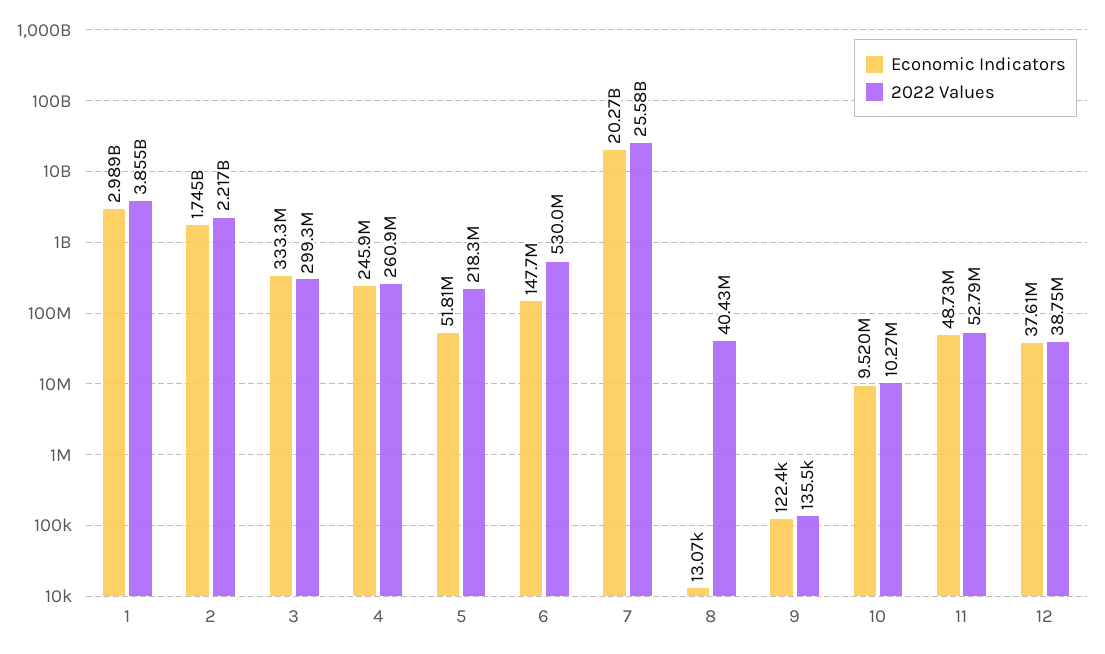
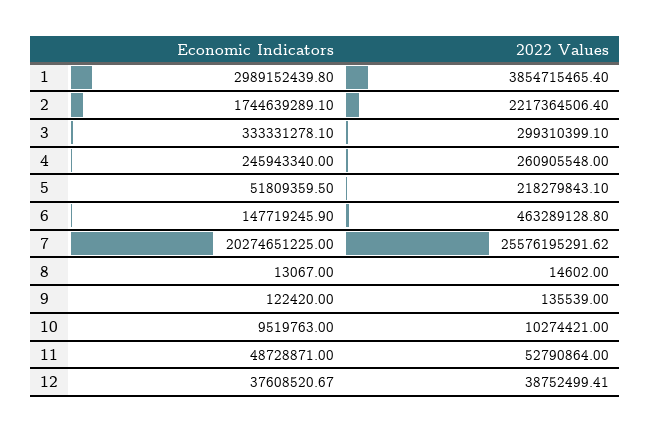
2022 Values, 6: 530000000 -> 463289128.8
2022 Values, 8: 40430000 -> 14602

